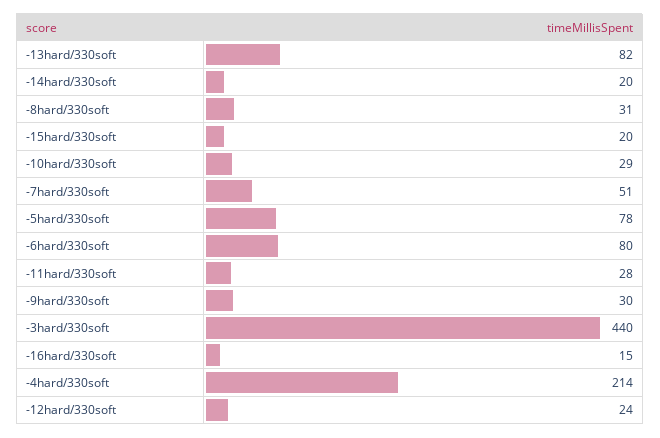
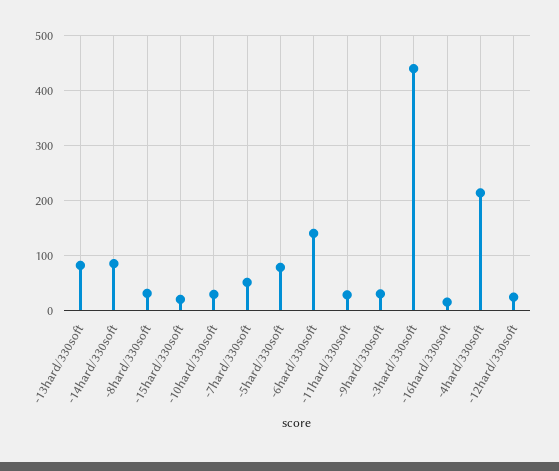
-14hard/330soft: 20 -> 80
-6hard/330soft: 80 -> 140

